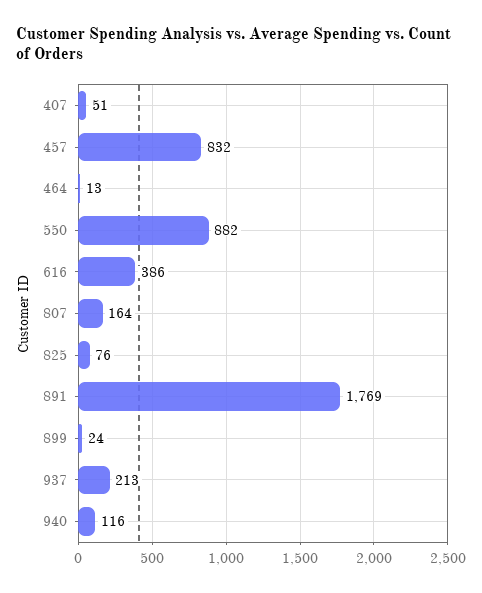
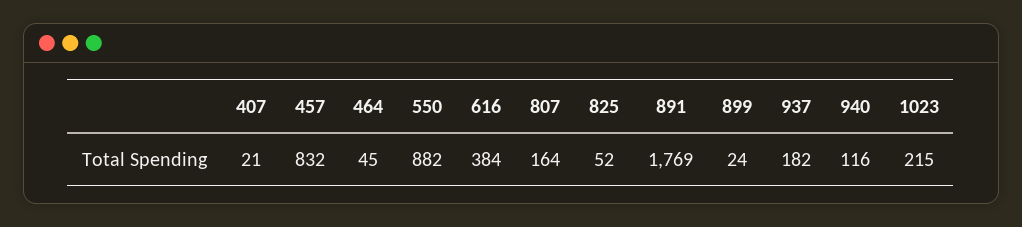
407: 51 -> 21
464: 13 -> 45
616: 386 -> 384
825: 76 -> 52
937: 213 -> 182
1023: none -> 215

